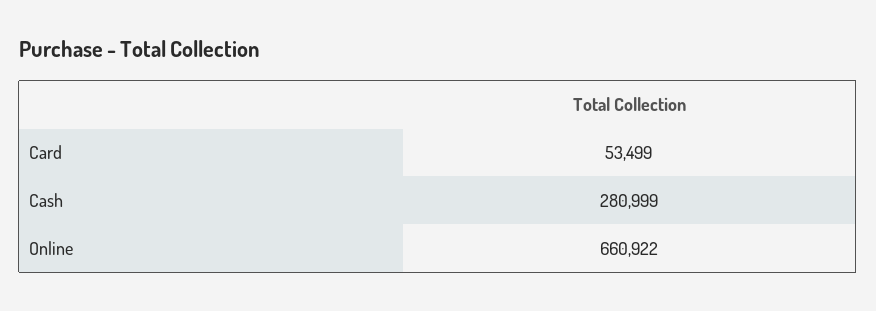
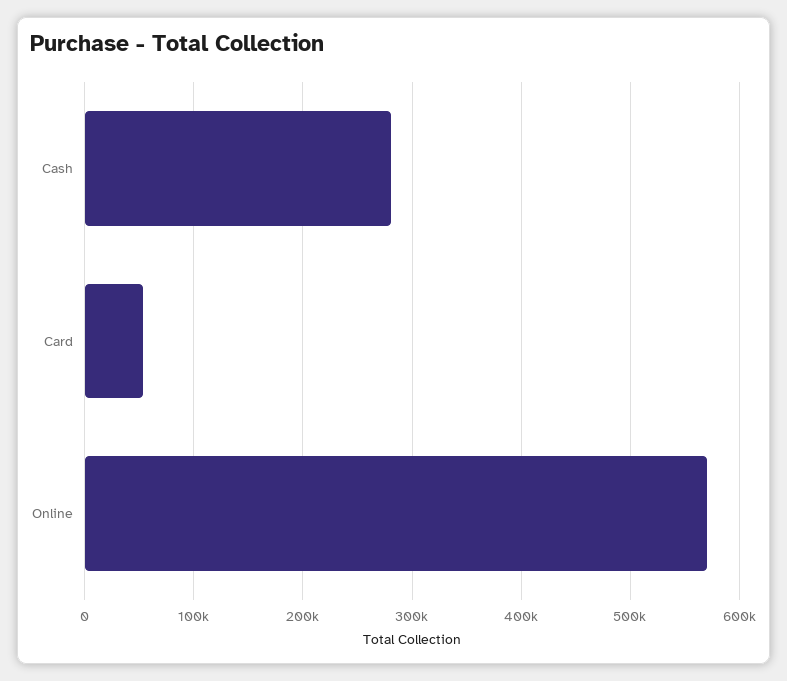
Online: 660922 -> 570000

